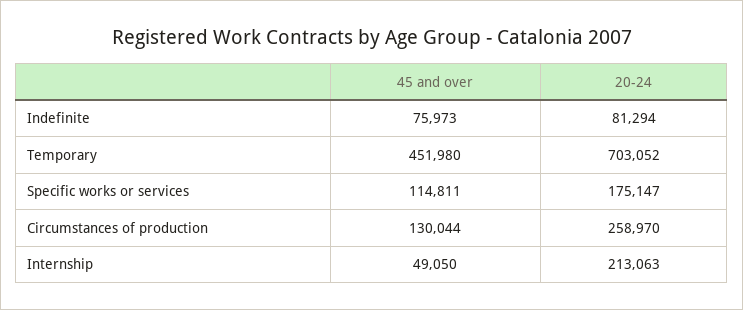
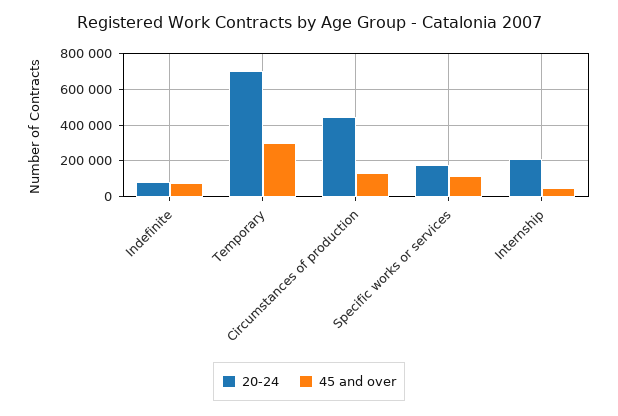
45 and over, Temporary: 451980 -> 300000
20-24, Circumstances of production: 258970 -> 450000

